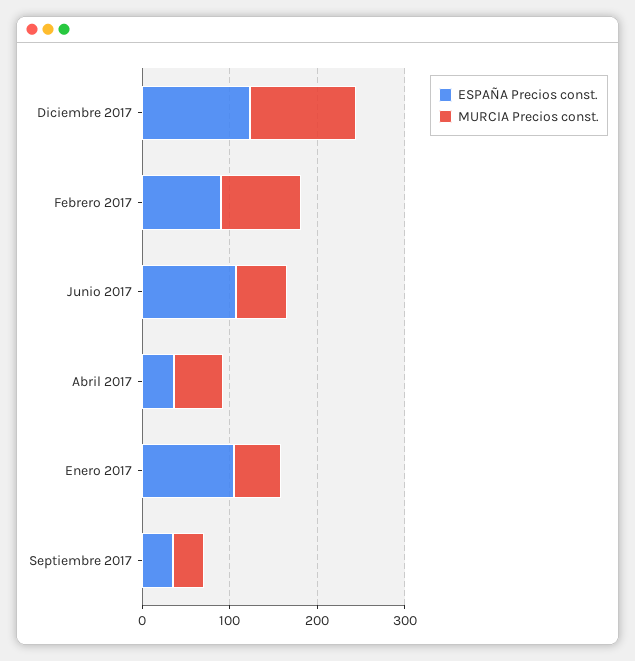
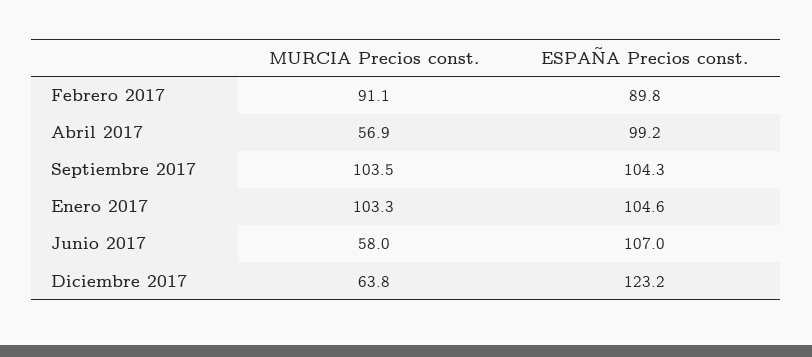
MURCIA Precios const., Diciembre 2017: 120 -> 63.8
ESPAÑA Precios const., Abril 2017: 40 -> 99.2
MURCIA Precios const., Enero 2017: 60 -> 103.3
ESPAÑA Precios const., Septiembre 2017: 40 -> 104.3
MURCIA Precios const., Septiembre 2017: 40 -> 103.5

